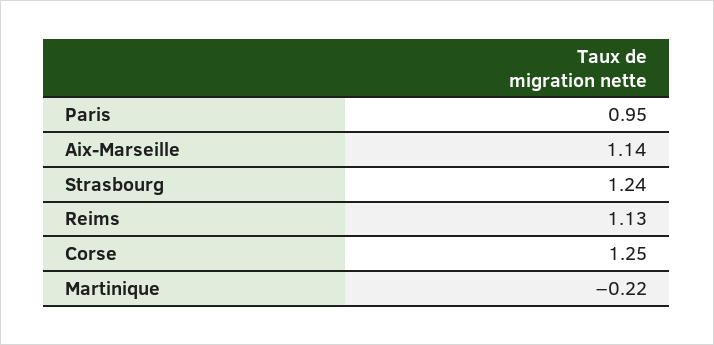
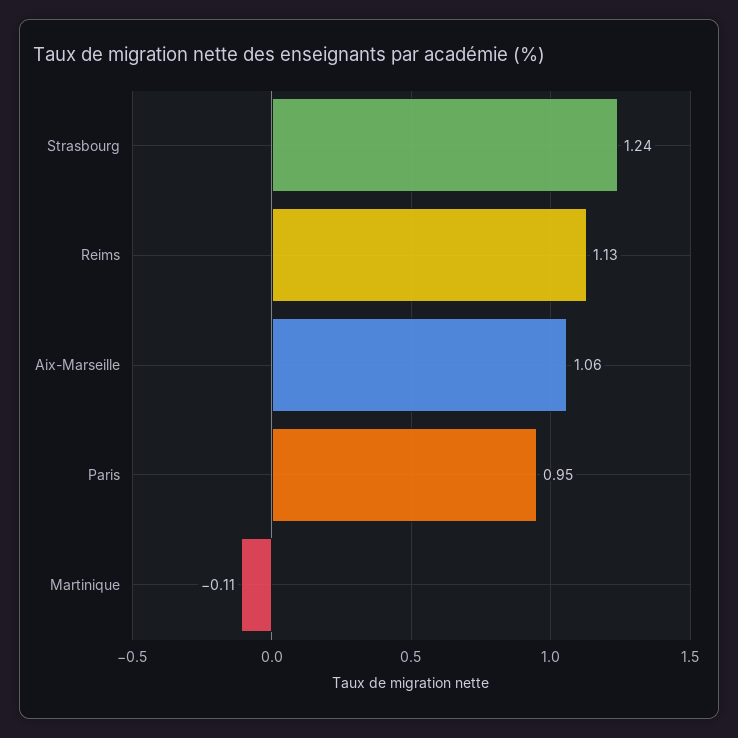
Aix-Marseille: 1.14 -> 1.06
Corse: 1.25 -> none
Martinique: -0.22 -> -0.11

